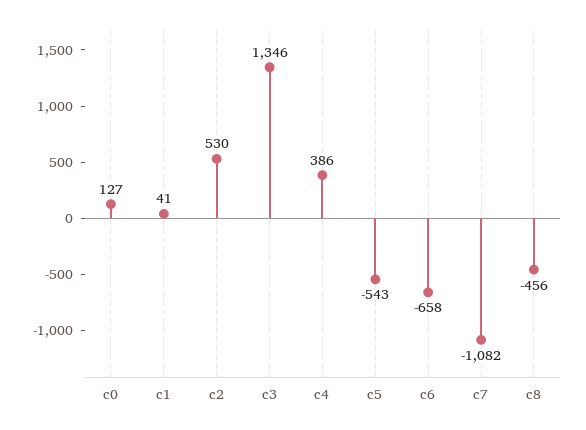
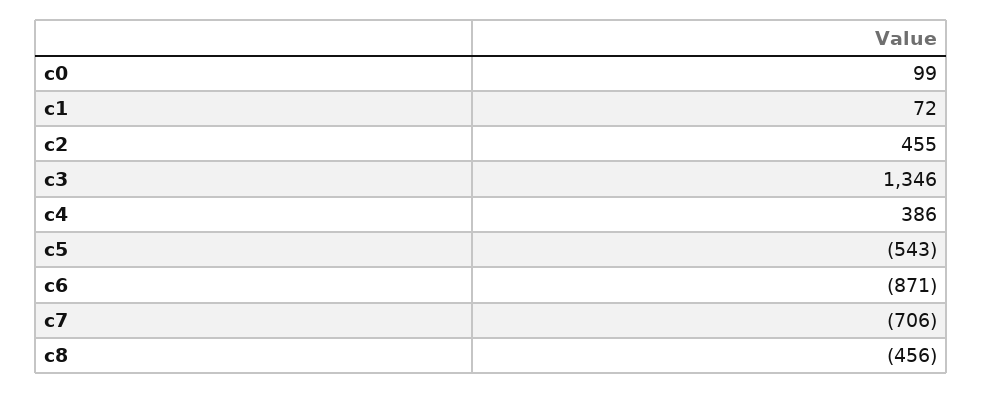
c0: 127 -> 99
c1: 41 -> 72
c2: 530 -> 455
c6: -658 -> -871
c7: -1082 -> -706

